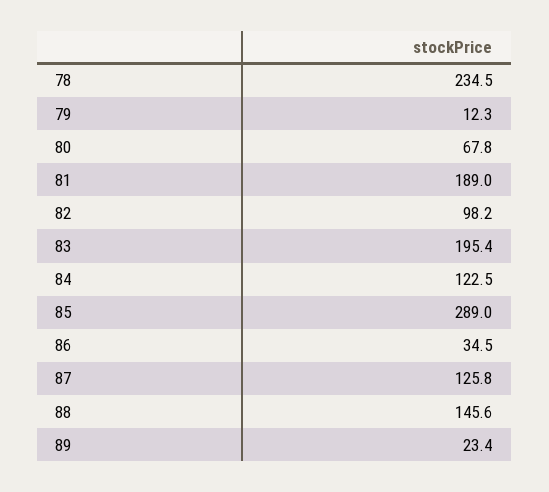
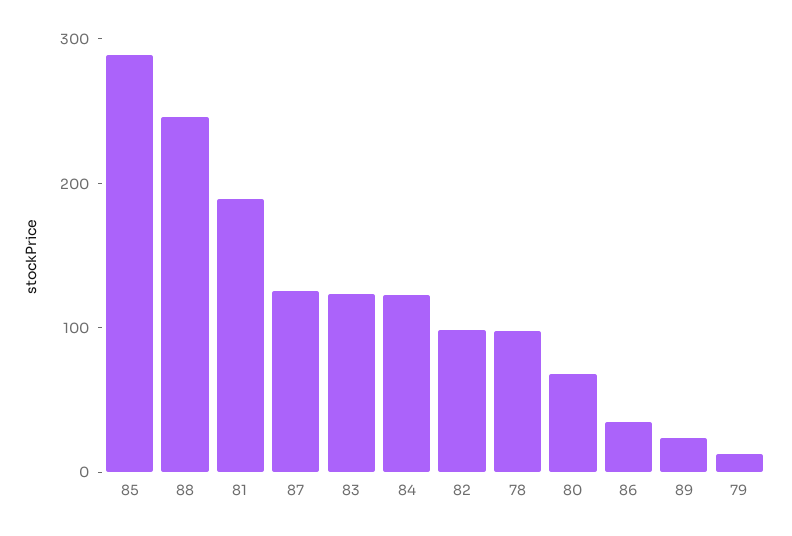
78: 234.5 -> 100
83: 195.4 -> 120
88: 145.6 -> 240

